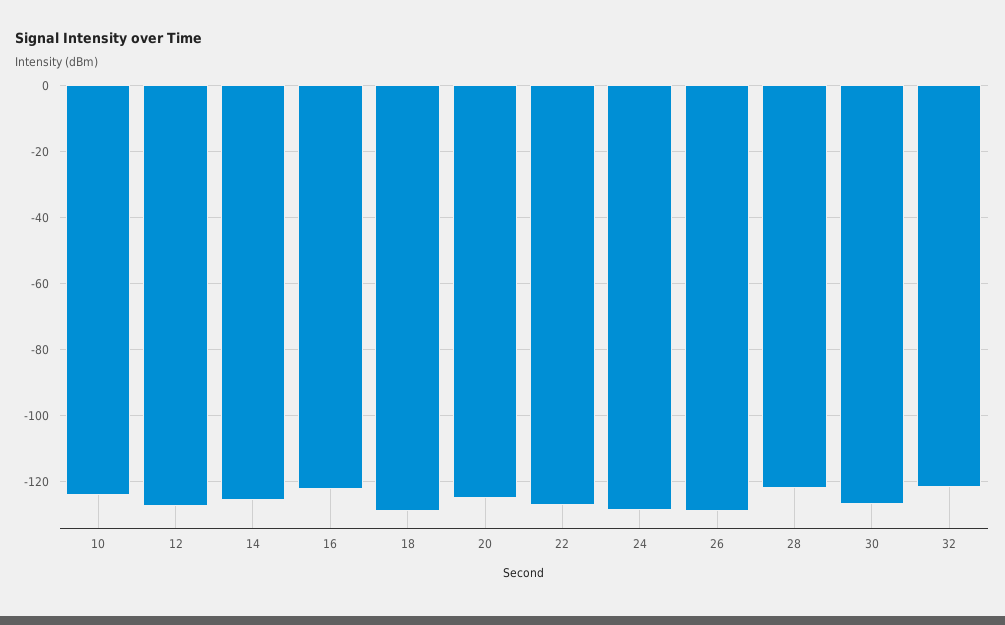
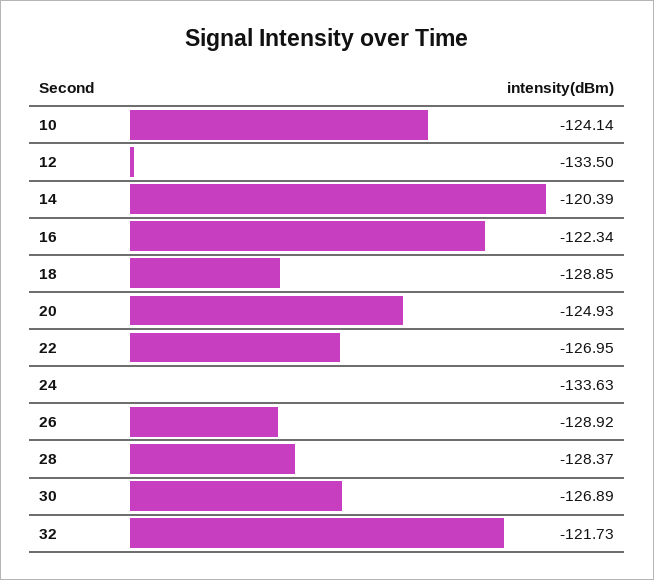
12: -128 -> -133.5
14: -126 -> -120.39
24: -128 -> -133.63
28: -122 -> -128.37

